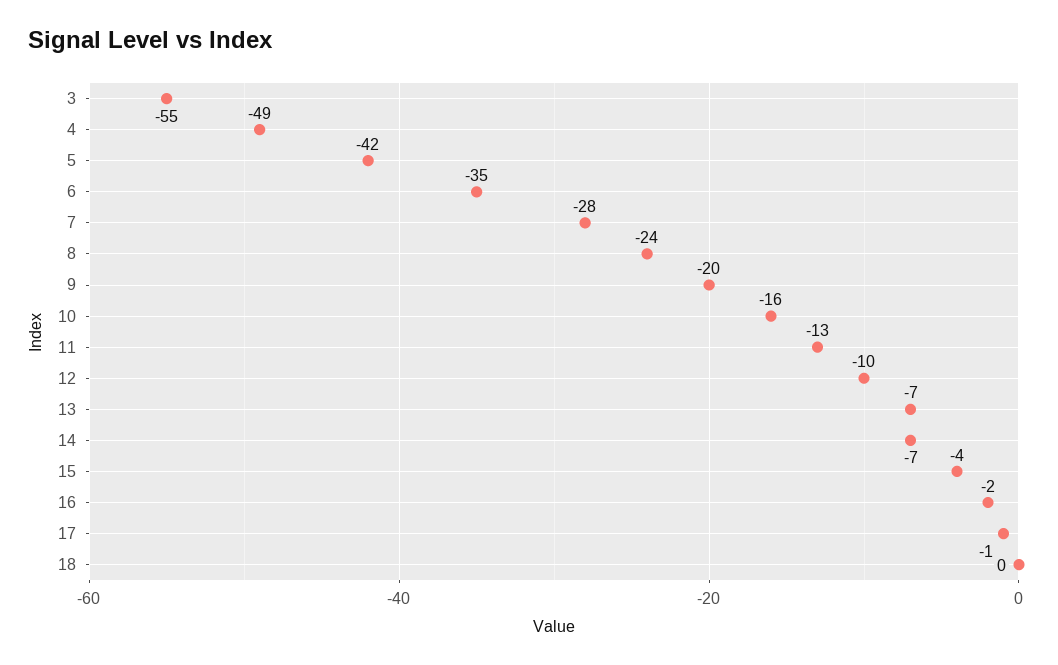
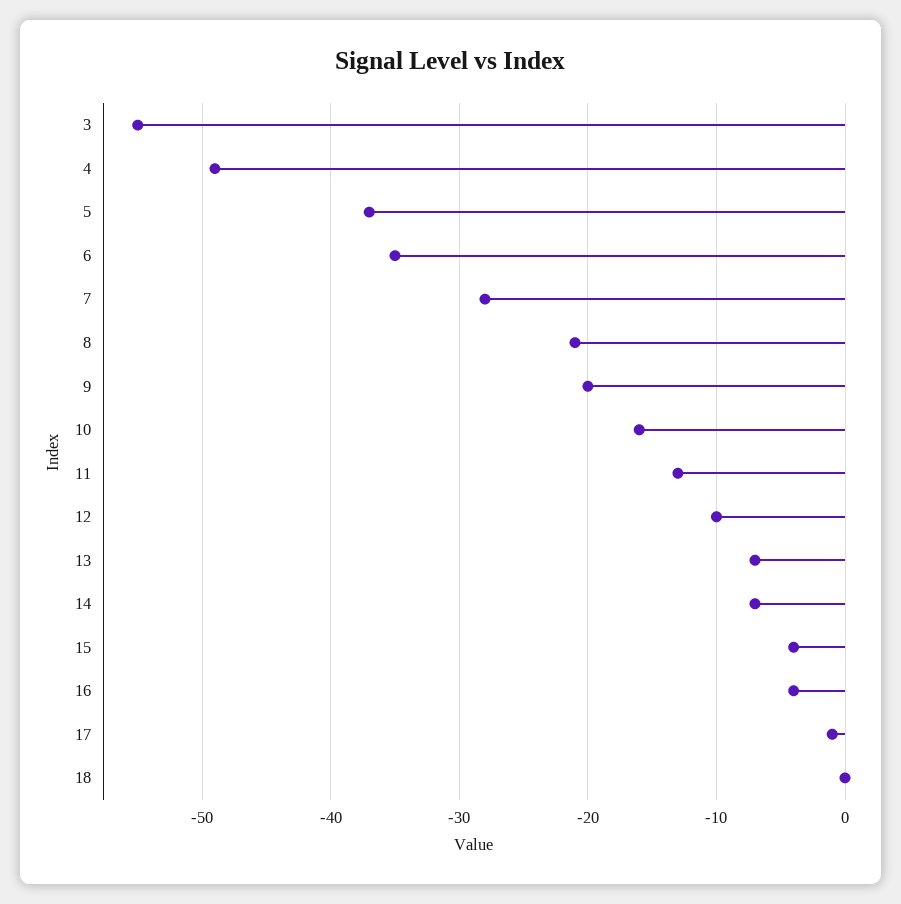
5: -42 -> -37
8: -24 -> -21
16: -2 -> -4

